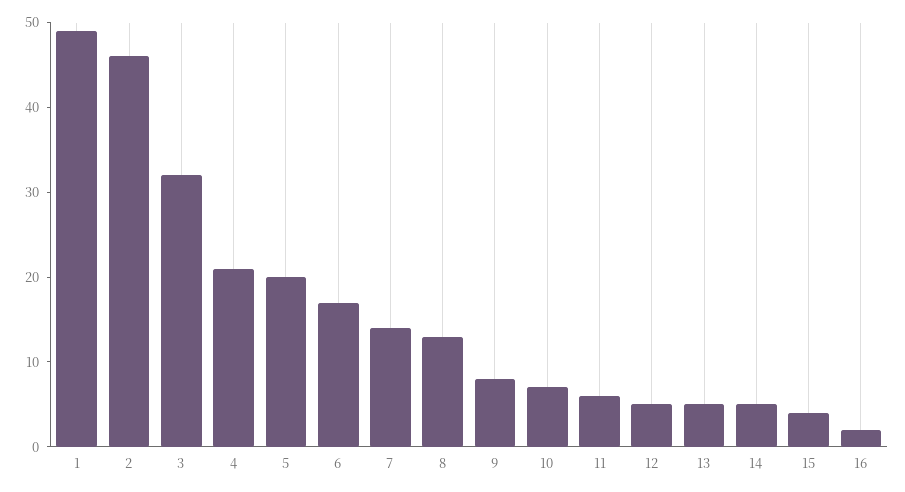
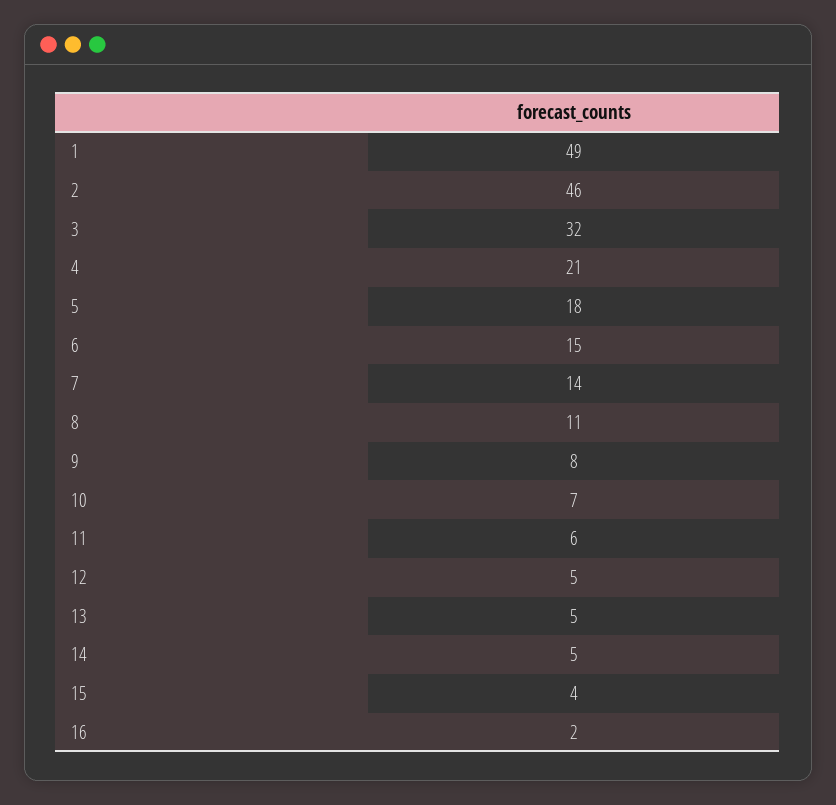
5: 20 -> 18
6: 17 -> 15
8: 13 -> 11

